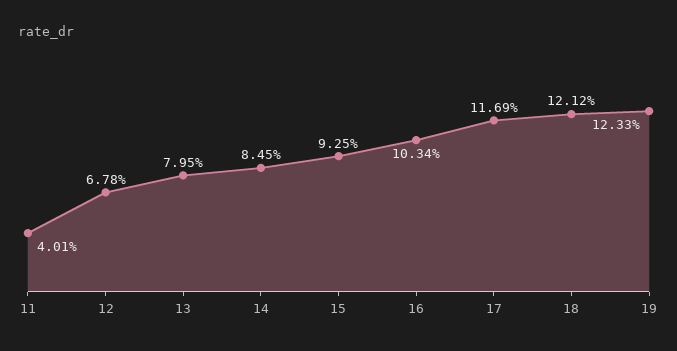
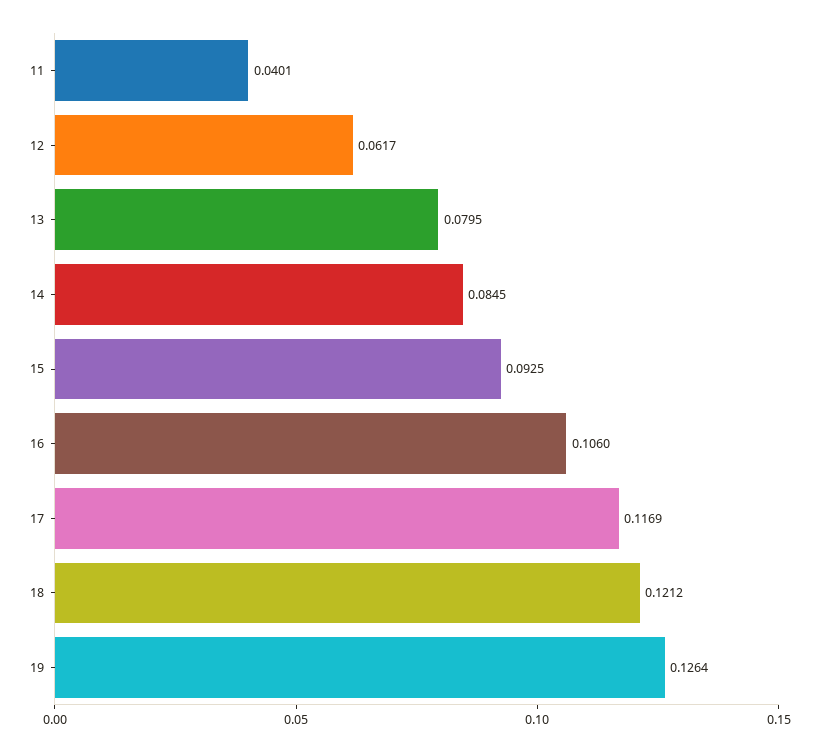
12: 0.0678 -> 0.0617
16: 0.1034 -> 0.106
19: 0.1233 -> 0.1264

